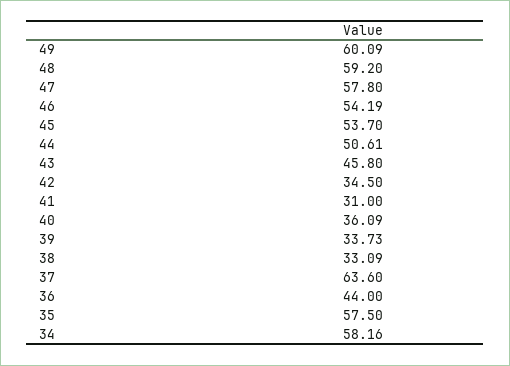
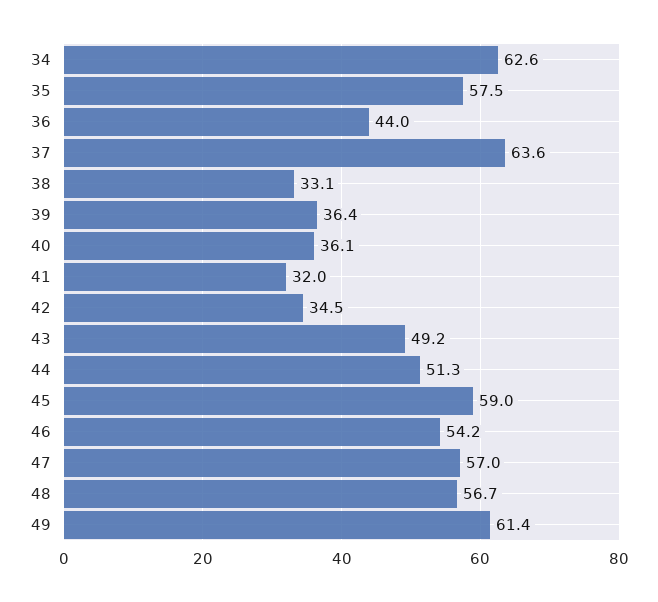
49: 60.09 -> 61.4
48: 59.2 -> 56.7
47: 57.8 -> 57
45: 53.7 -> 59
44: 50.61 -> 51.3
43: 45.8 -> 49.2
41: 31 -> 32
39: 33.73 -> 36.4
34: 58.16 -> 62.6

